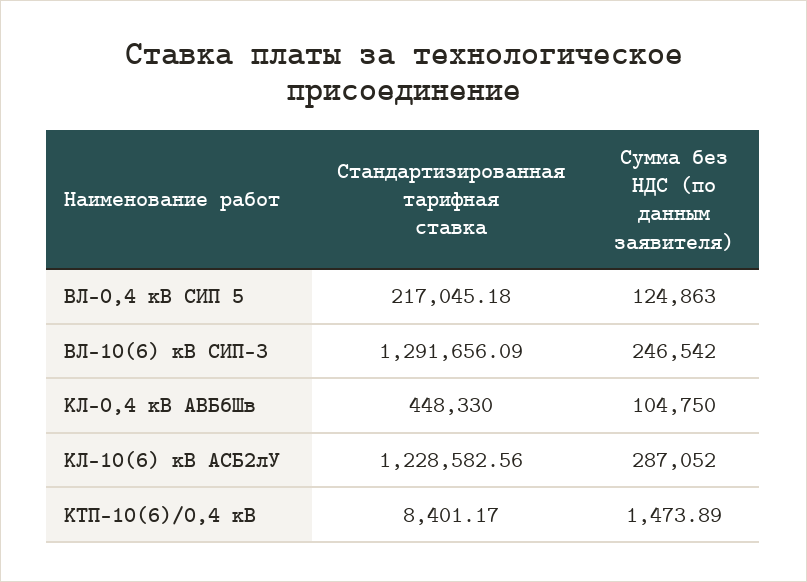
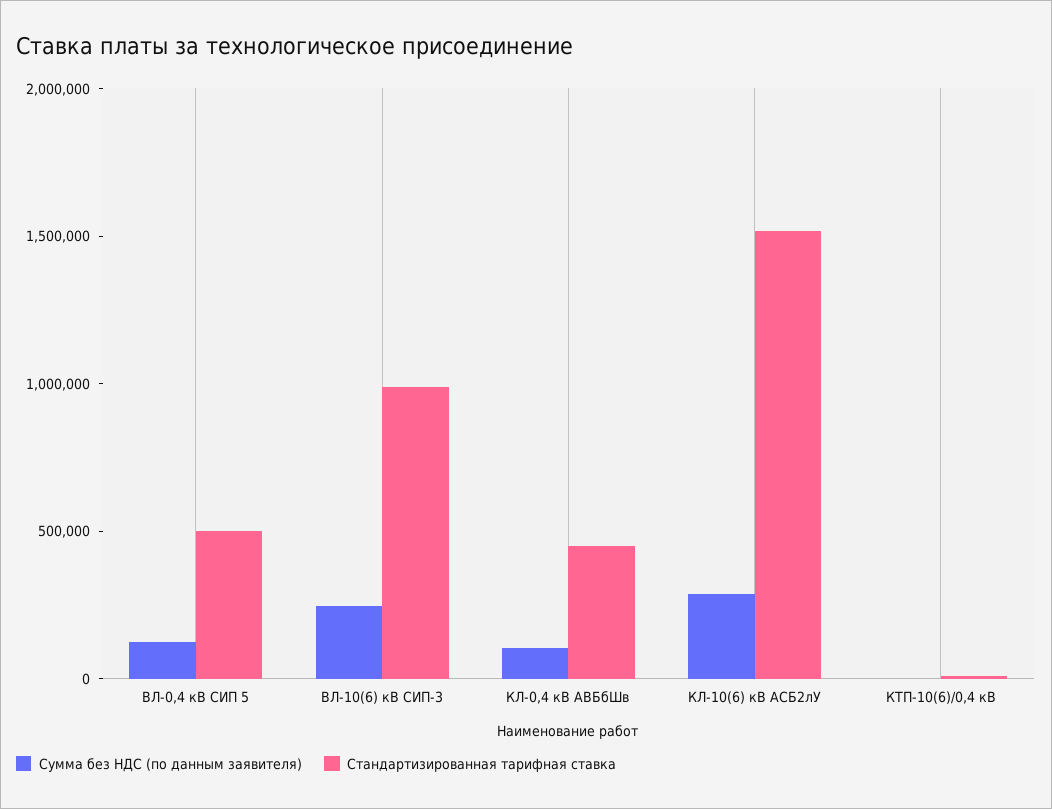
Стандартизированная тарифная ставка, ВЛ-0,4 кВ СИП 5: 217045.18 -> 500000
Стандартизированная тарифная ставка, ВЛ-10(6) кВ СИП-3: 1291656.09 -> 1000000
Стандартизированная тарифная ставка, КЛ-10(6) кВ АСБ2лУ: 1228582.56 -> 1500000

